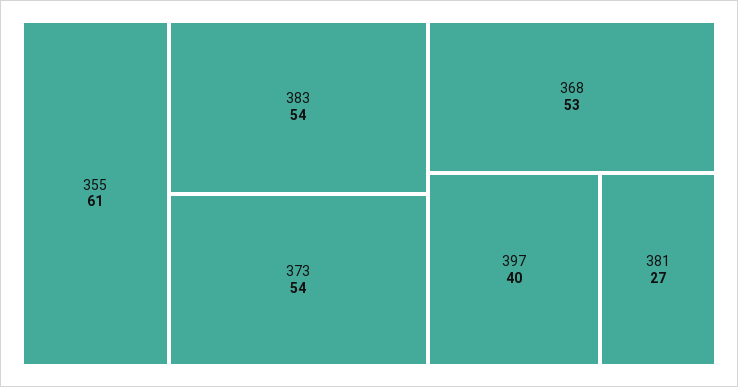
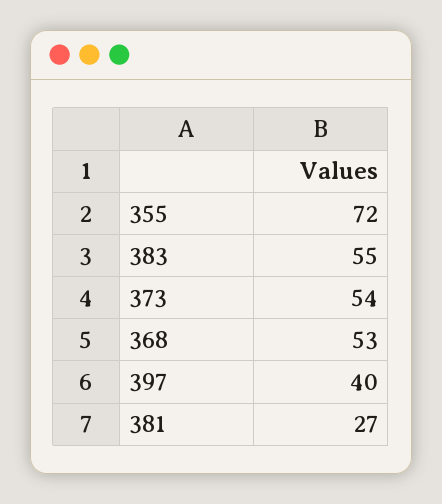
355: 61 -> 72
383: 54 -> 55

